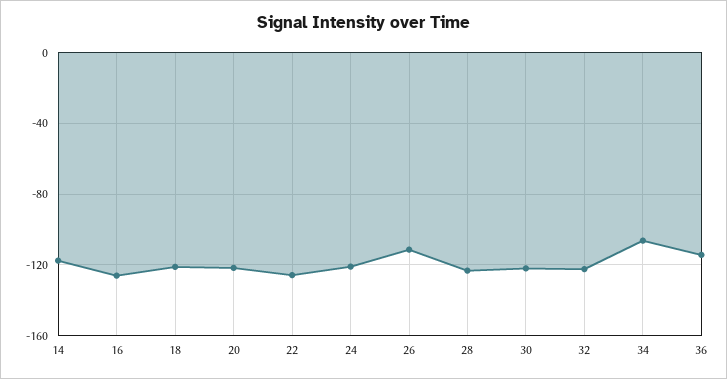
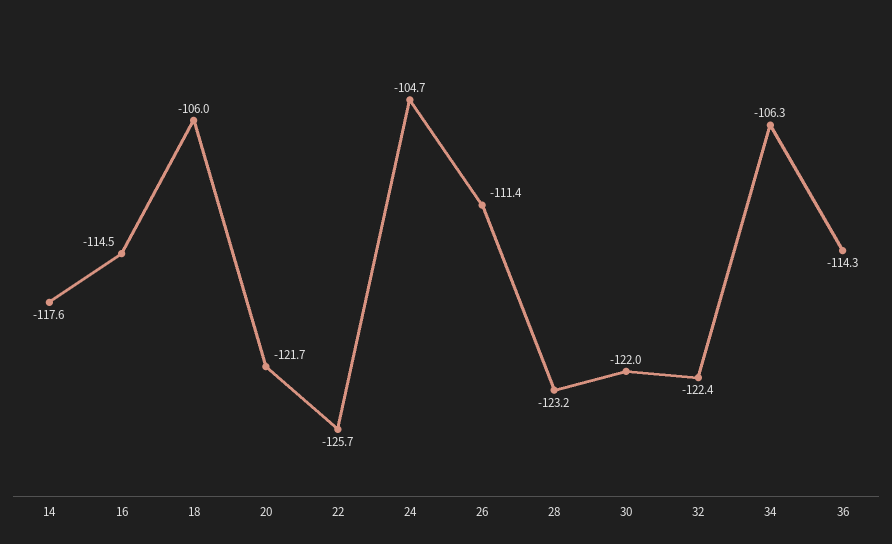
16: -125 -> -114.5
18: -120 -> -106
24: -120 -> -104.7

